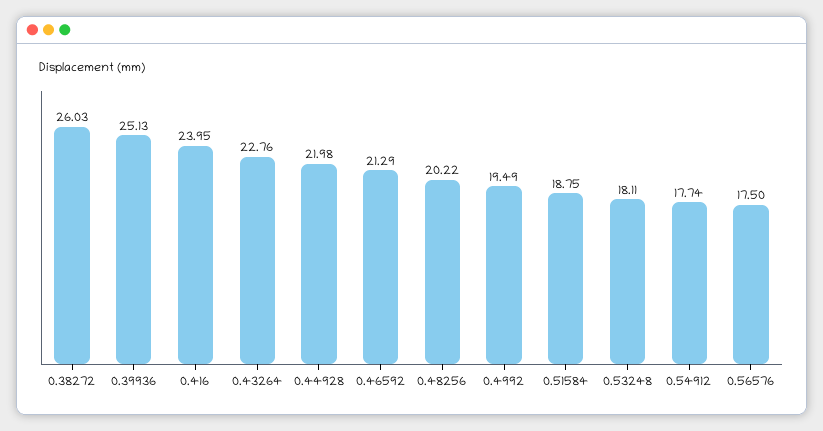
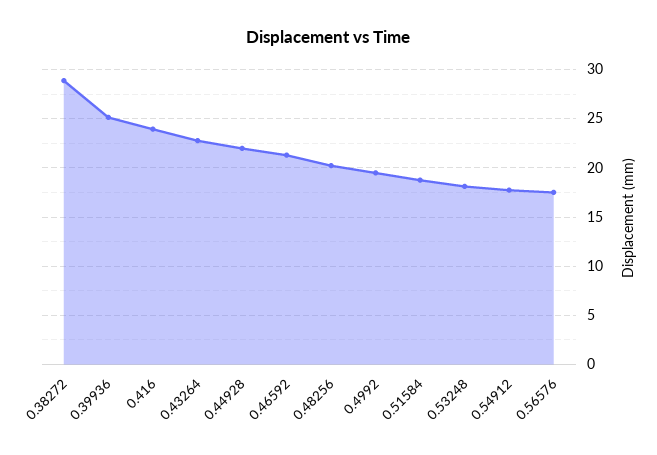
0.38272: 26.03 -> 29

